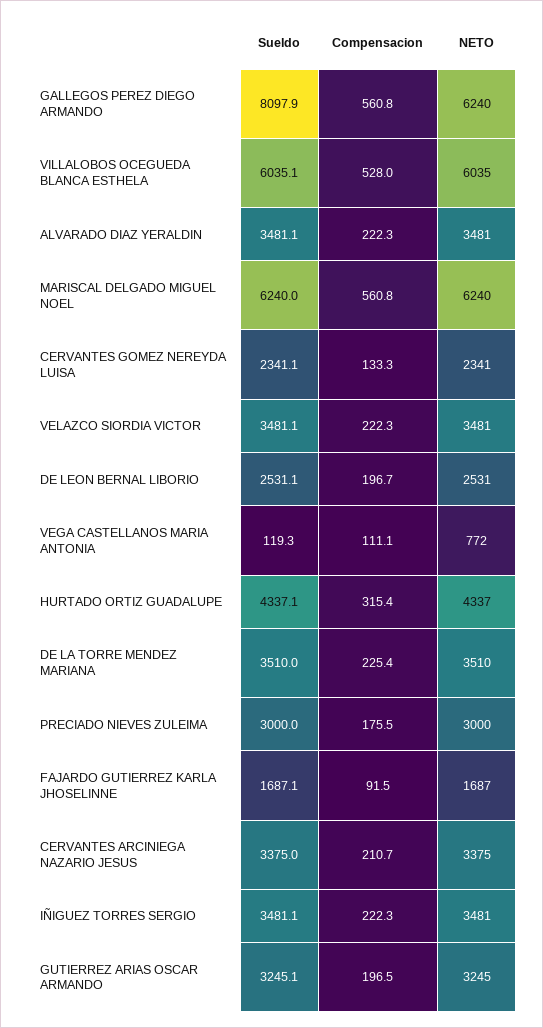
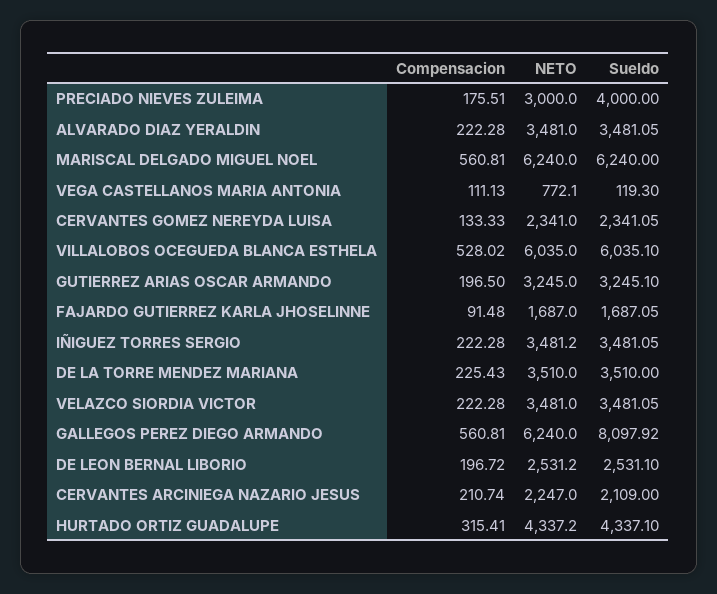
Sueldo, PRECIADO NIEVES ZULEIMA: 3000 -> 4000
Sueldo, CERVANTES ARCINIEGA NAZARIO JESUS: 3375 -> 2109
NETO, CERVANTES ARCINIEGA NAZARIO JESUS: 3375 -> 2247

